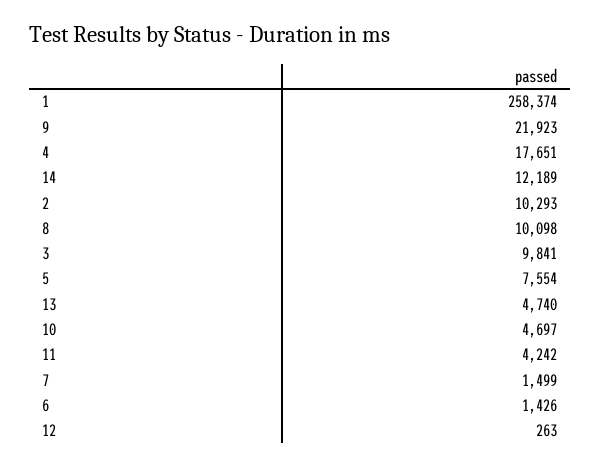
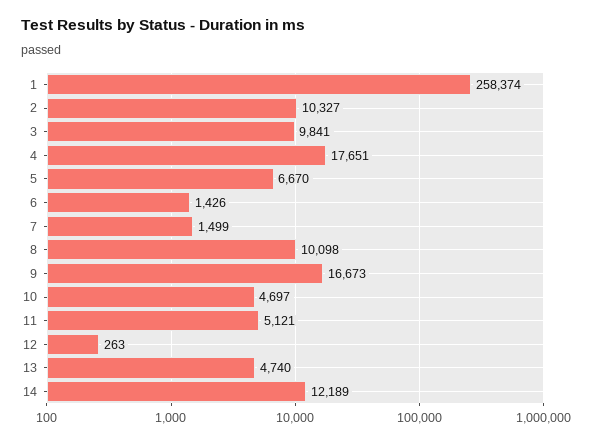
9: 21923 -> 16673
2: 10293 -> 10327
5: 7554 -> 6670
11: 4242 -> 5121

